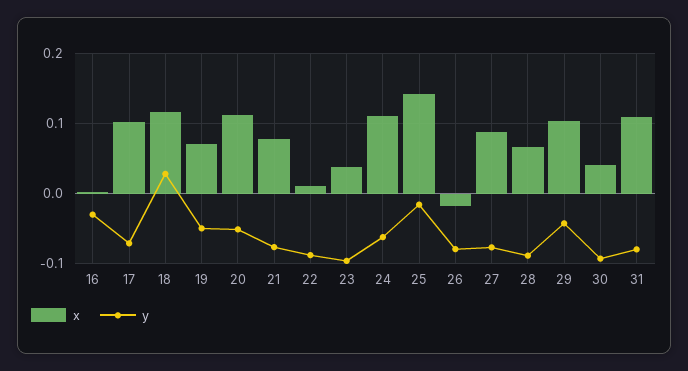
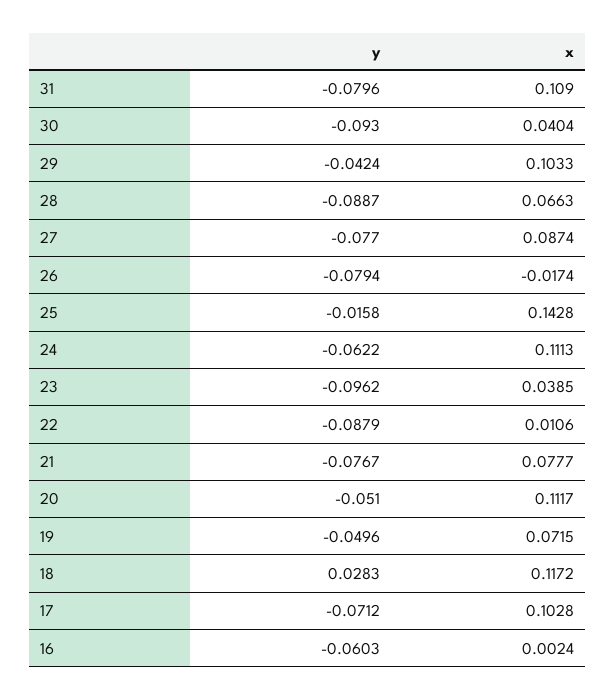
y, 16: -0.03 -> -0.0603

